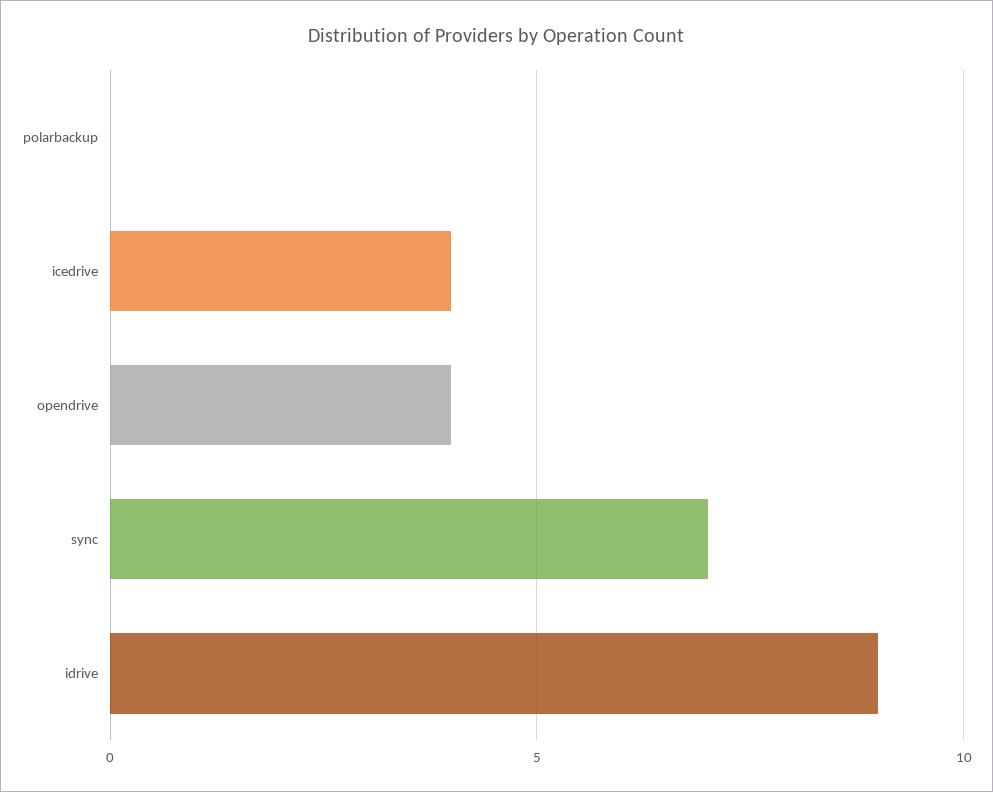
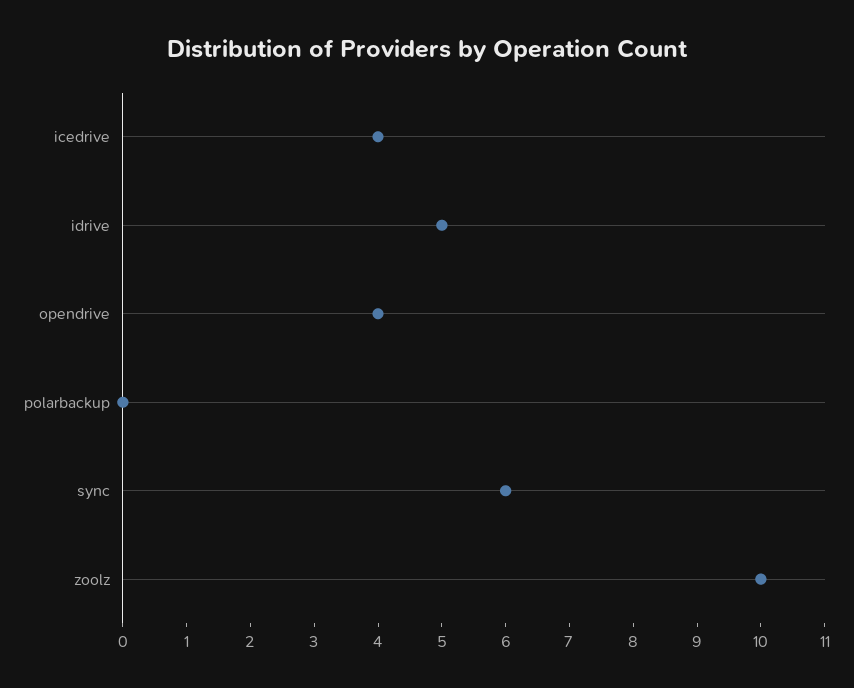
sync: 7 -> 6
idrive: 9 -> 5
zoolz: none -> 10

